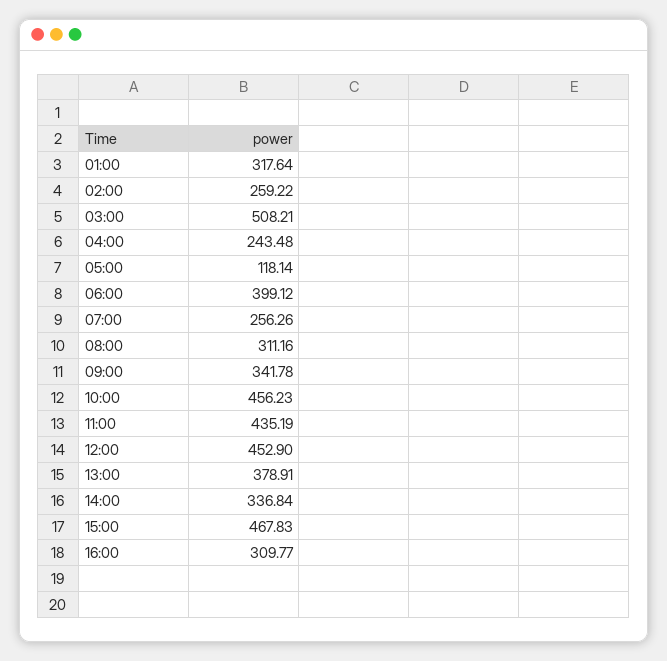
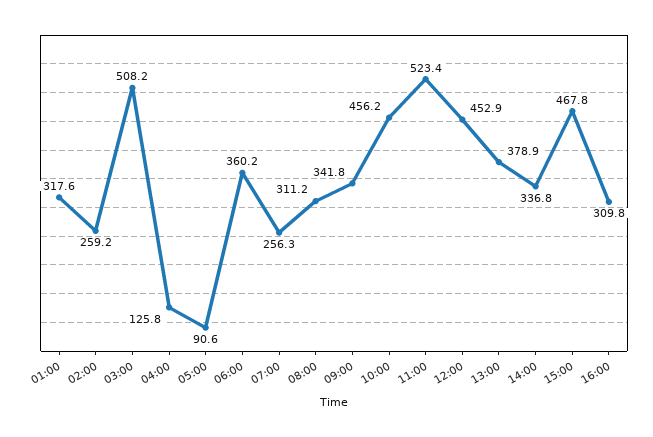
04:00: 243.48 -> 125.8
05:00: 118.14 -> 90.6
06:00: 399.12 -> 360.2
11:00: 435.19 -> 523.4

